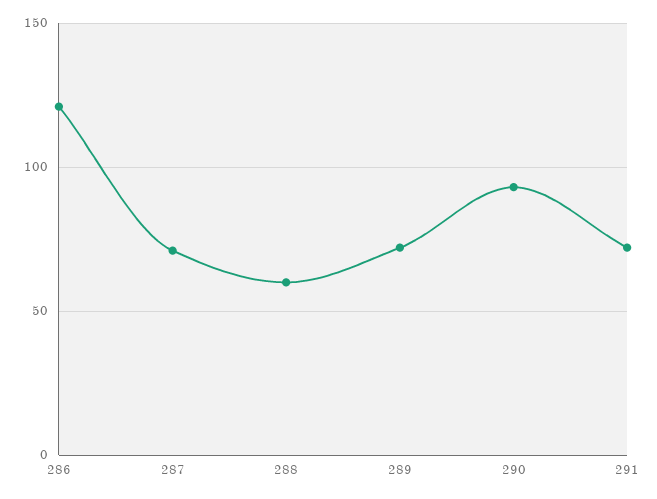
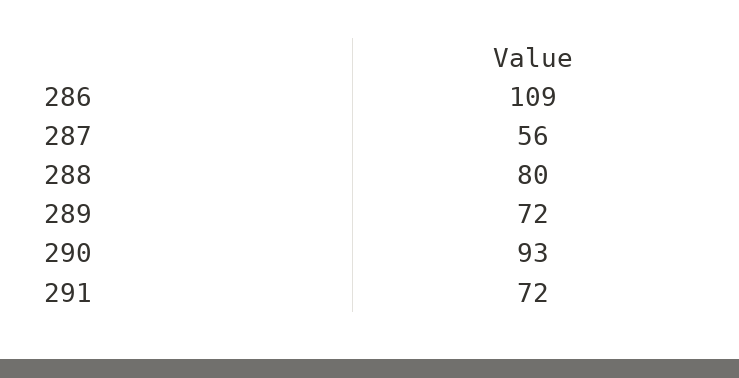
286: 120 -> 109
287: 70 -> 56
288: 60 -> 80

